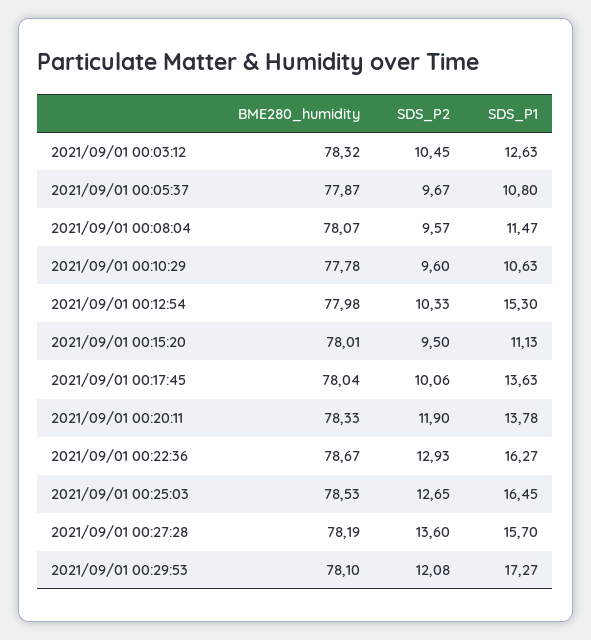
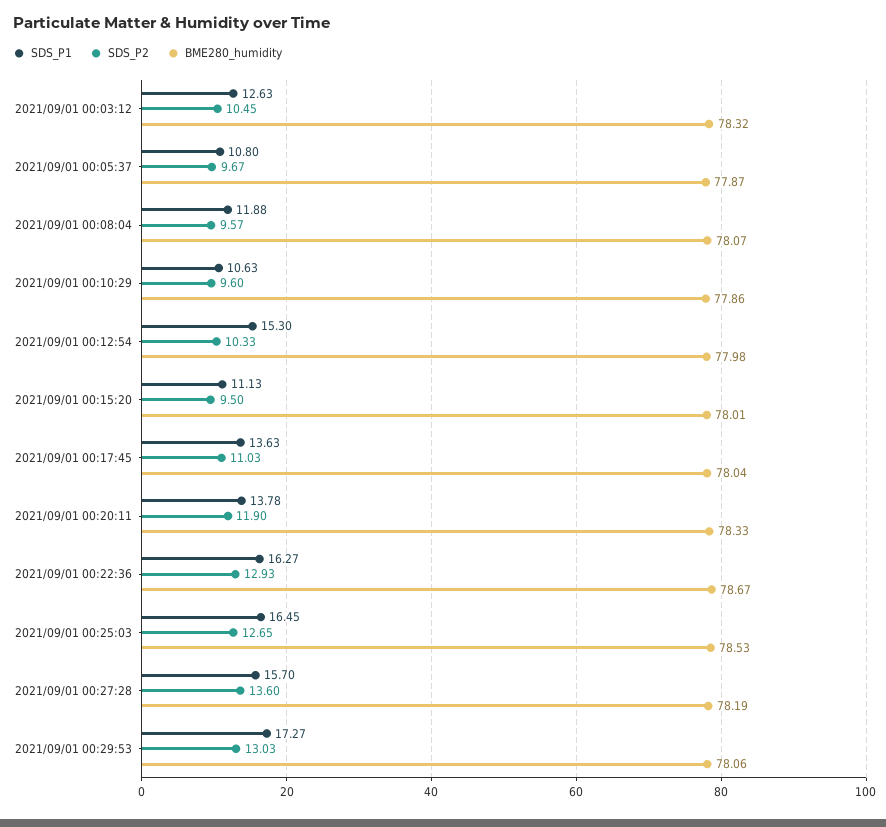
SDS_P1, 2021/09/01 00:08:04: 11.47 -> 11.88
BME280_humidity, 2021/09/01 00:10:29: 77.78 -> 77.86
SDS_P2, 2021/09/01 00:17:45: 10.06 -> 11.03
BME280_humidity, 2021/09/01 00:29:53: 78.1 -> 78.06
SDS_P2, 2021/09/01 00:29:53: 12.08 -> 13.03

